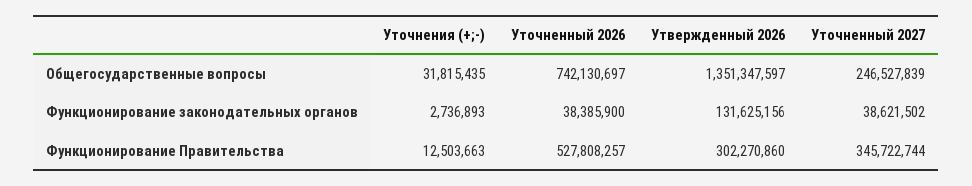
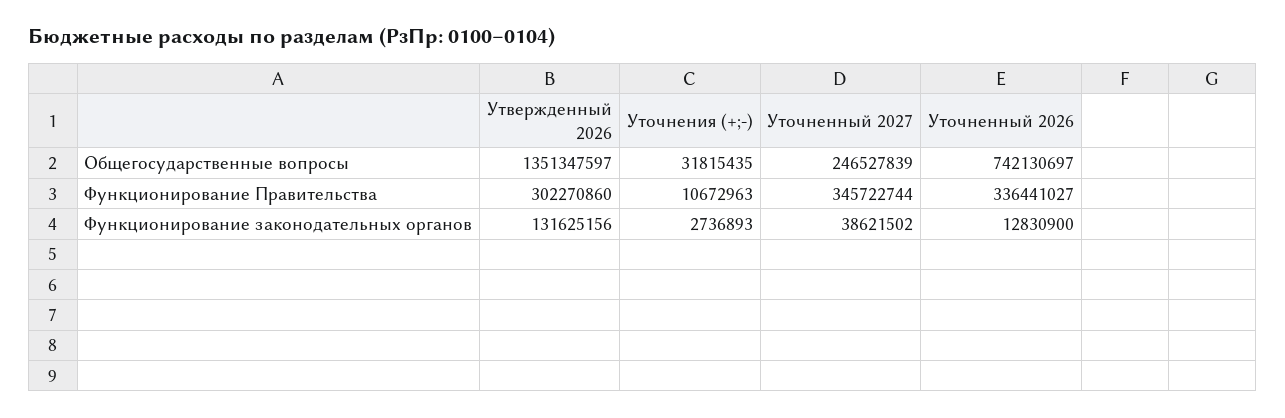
Уточненный 2026, Функционирование законодательных органов: 38385900 -> 12830900
Уточнения (+;-), Функционирование Правительства: 12503663 -> 10672963
Уточненный 2026, Функционирование Правительства: 527808257 -> 336441027

